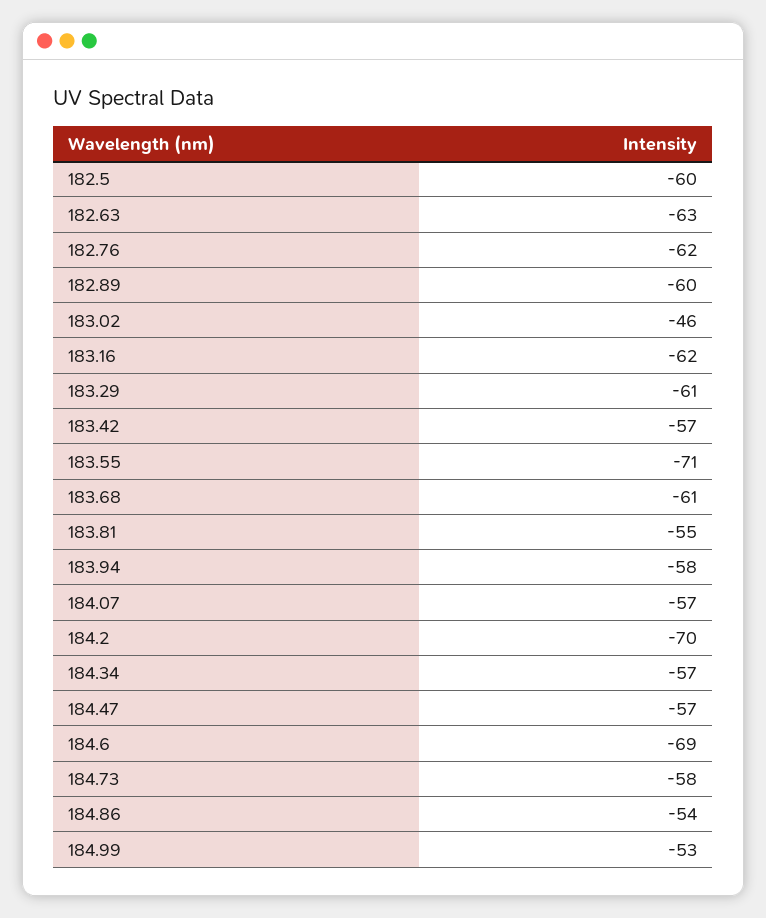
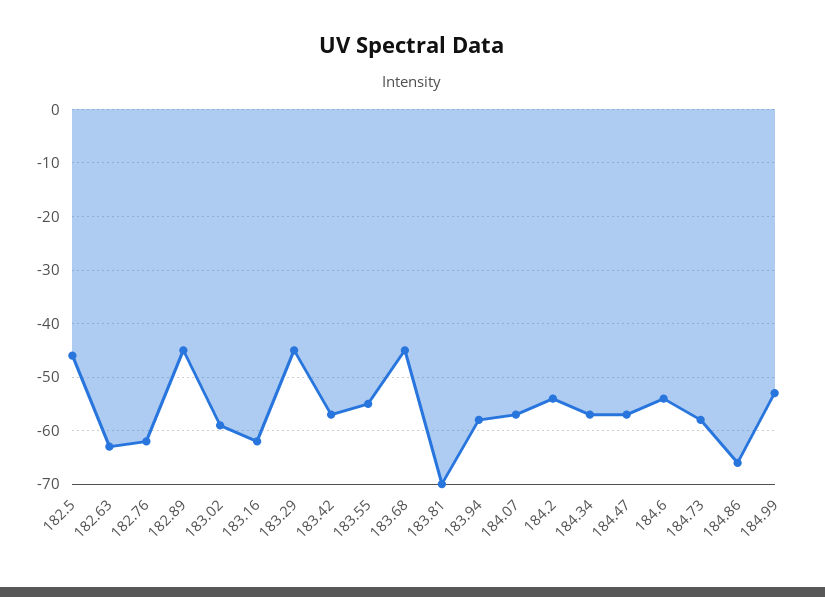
182.5: -60 -> -45
182.89: -60 -> -45
183.02: -46 -> -60
183.29: -61 -> -45
183.55: -71 -> -55
183.68: -61 -> -45
183.81: -55 -> -70
184.2: -70 -> -55
184.6: -69 -> -55
184.86: -54 -> -65

